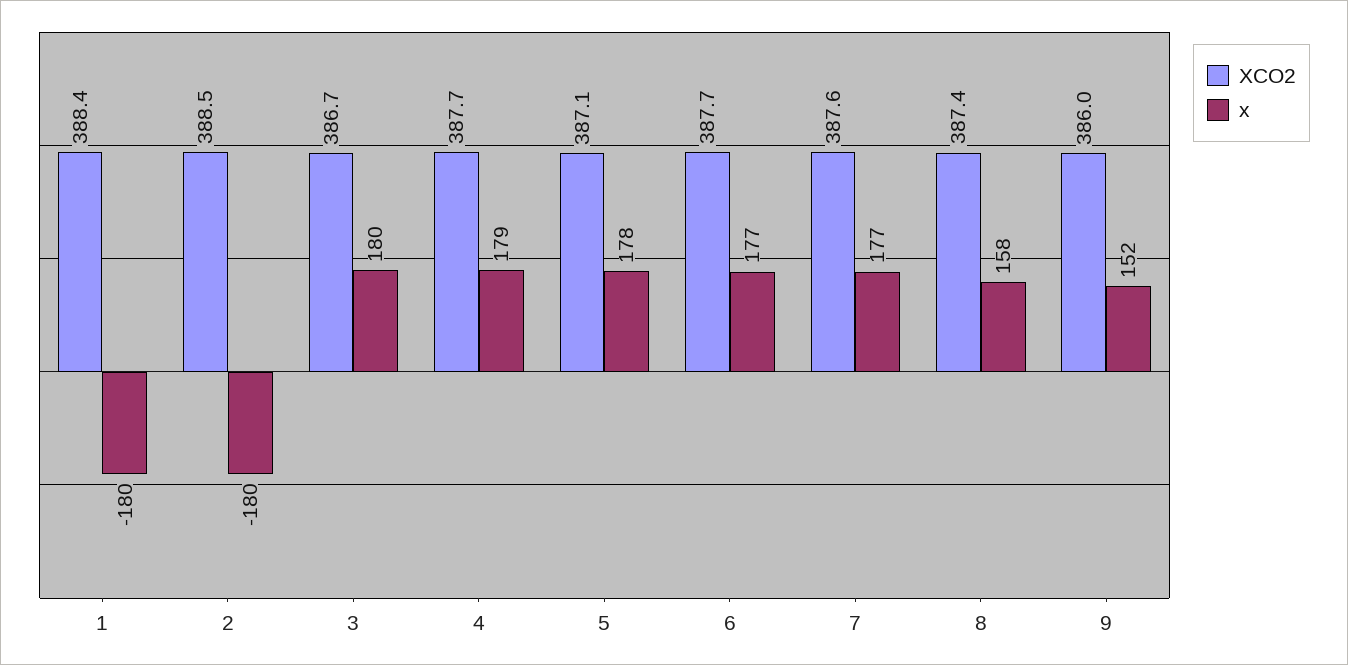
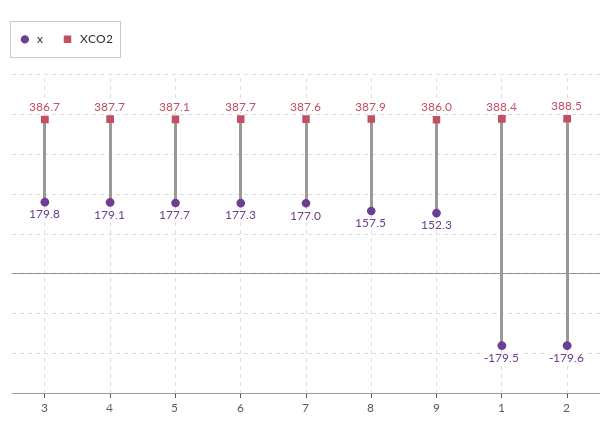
XCO2, 8: 387.4 -> 387.9

